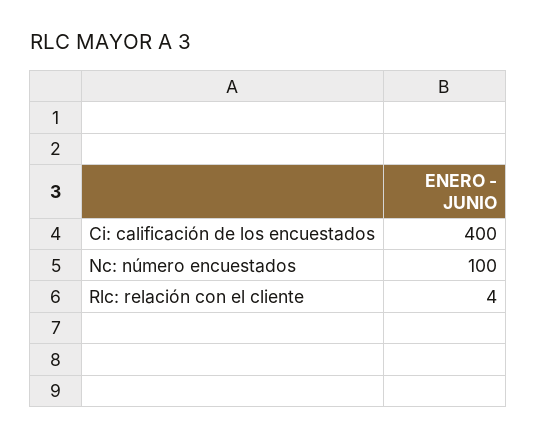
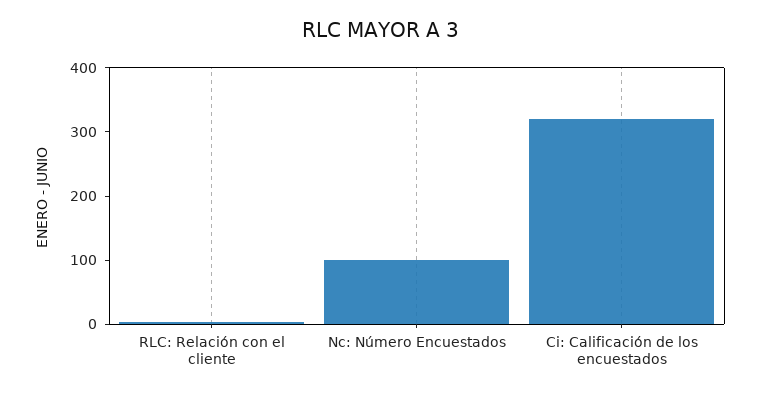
Ci: calificación de los encuestados: 400 -> 320

